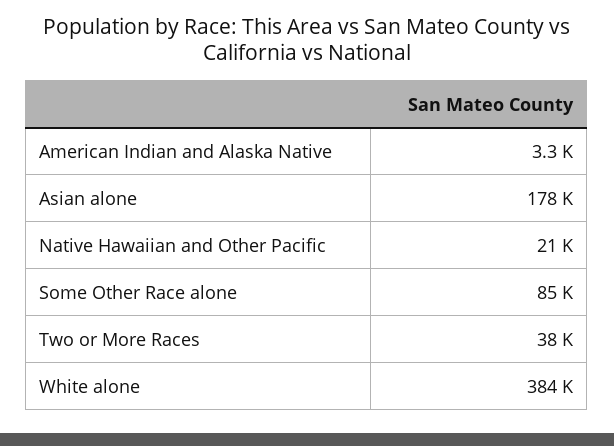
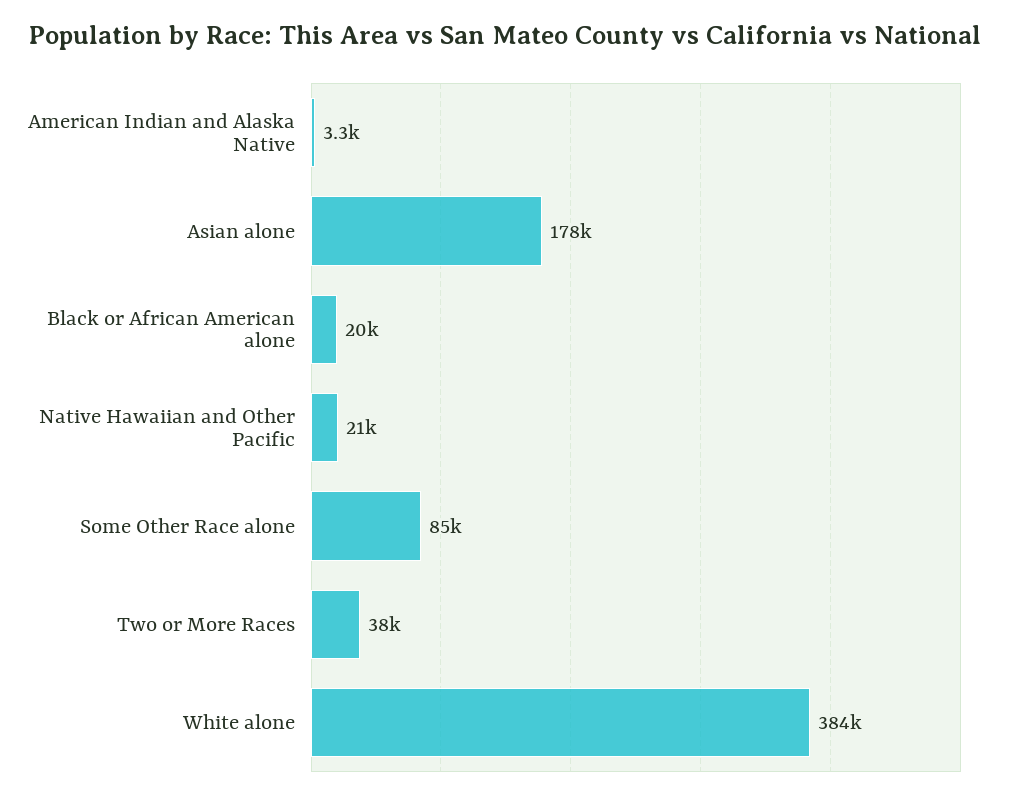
Black or African American alone: none -> 20000

